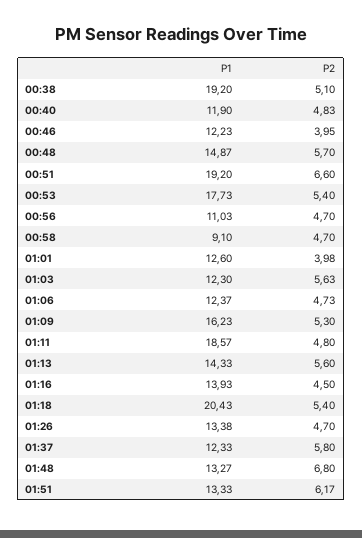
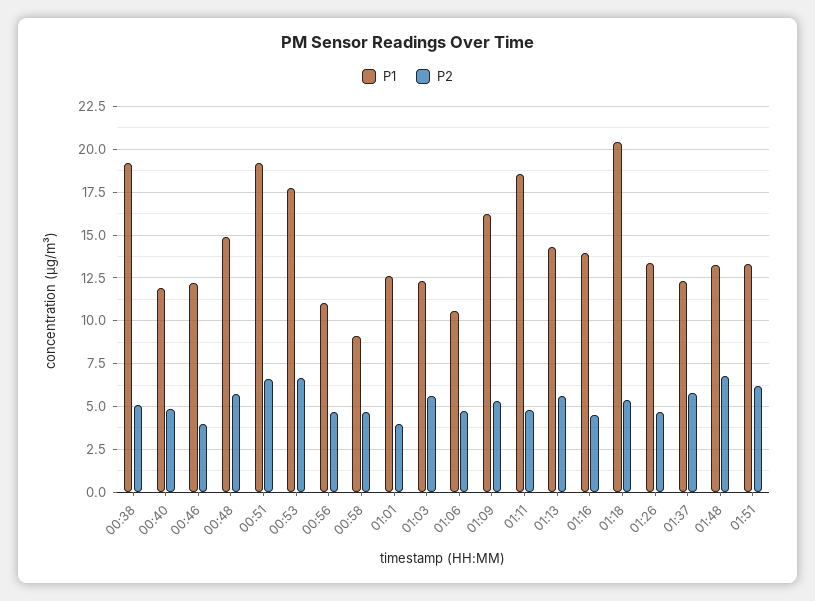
P2, 00:53: 5.4 -> 6.5
P1, 01:06: 12.37 -> 10.5

